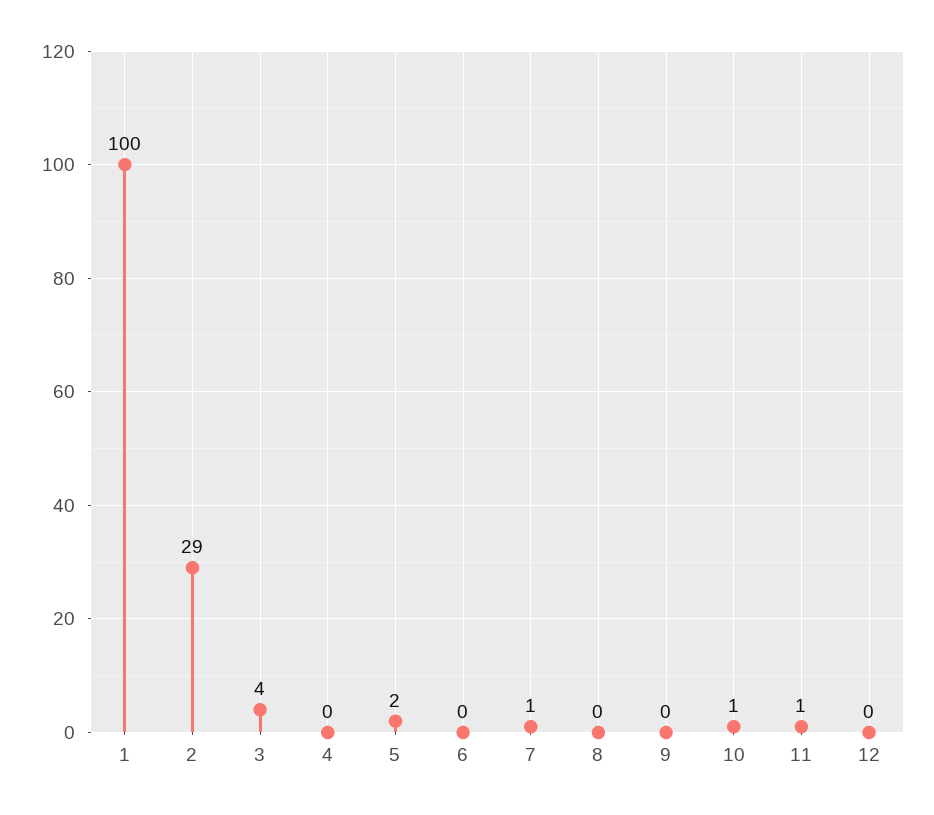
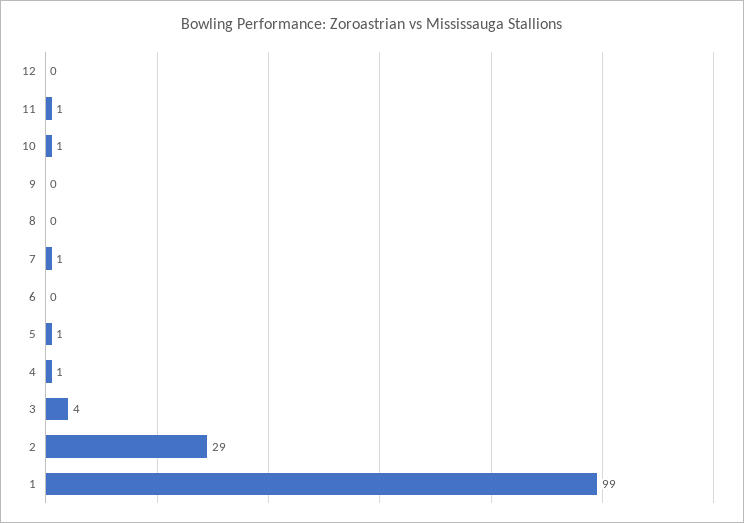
1: 100 -> 99
4: 0 -> 1
5: 2 -> 1

